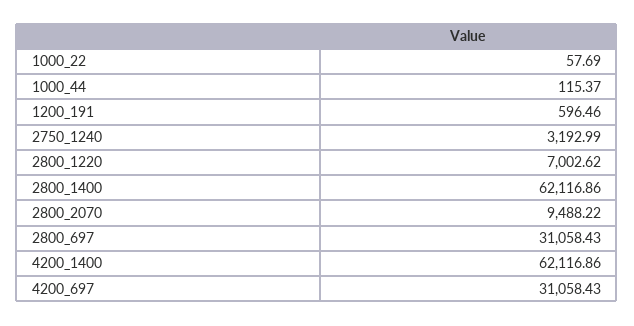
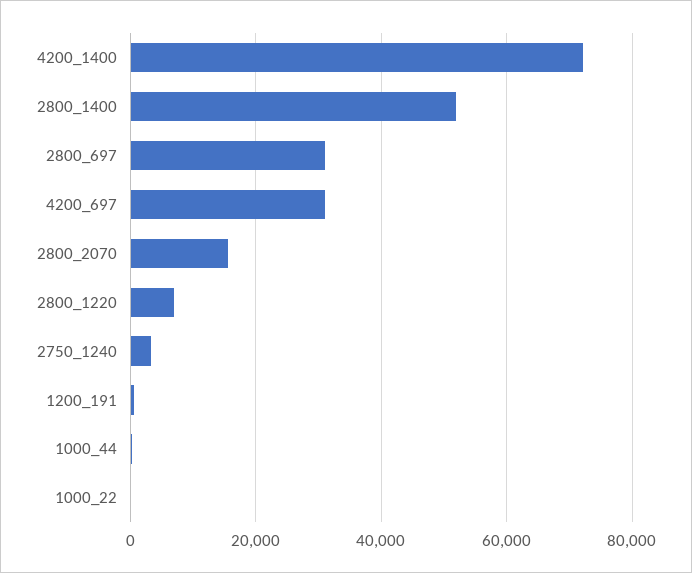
2800_1400: 62116.86 -> 52000
2800_2070: 9488.22 -> 16000
4200_1400: 62116.86 -> 72000

